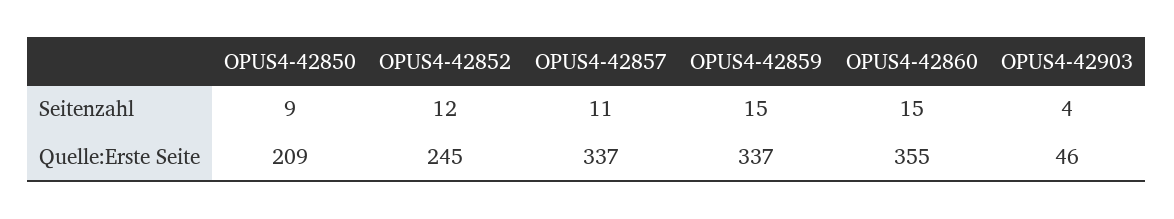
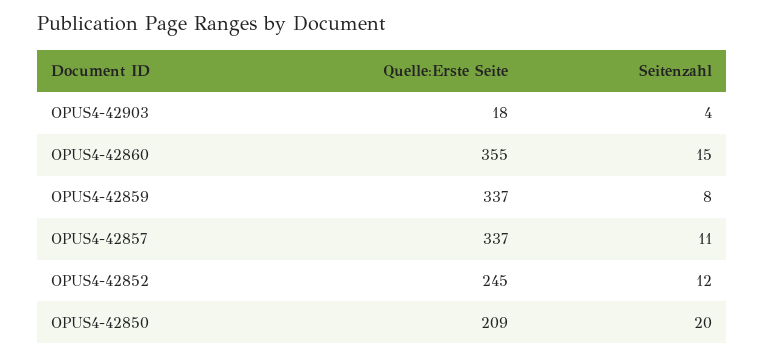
OPUS4-42850, Seitenzahl: 9 -> 20
OPUS4-42859, Seitenzahl: 15 -> 8
OPUS4-42903, Quelle:Erste Seite: 46 -> 18

